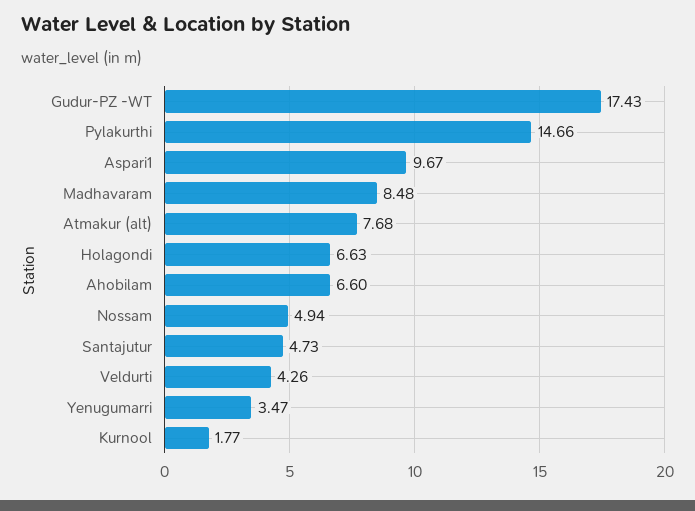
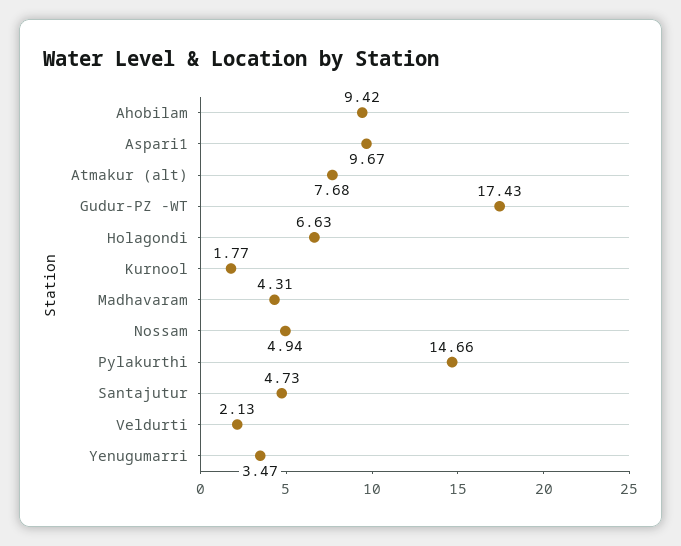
Madhavaram: 8.48 -> 4.31
Ahobilam: 6.6 -> 9.42
Veldurti: 4.26 -> 2.13

